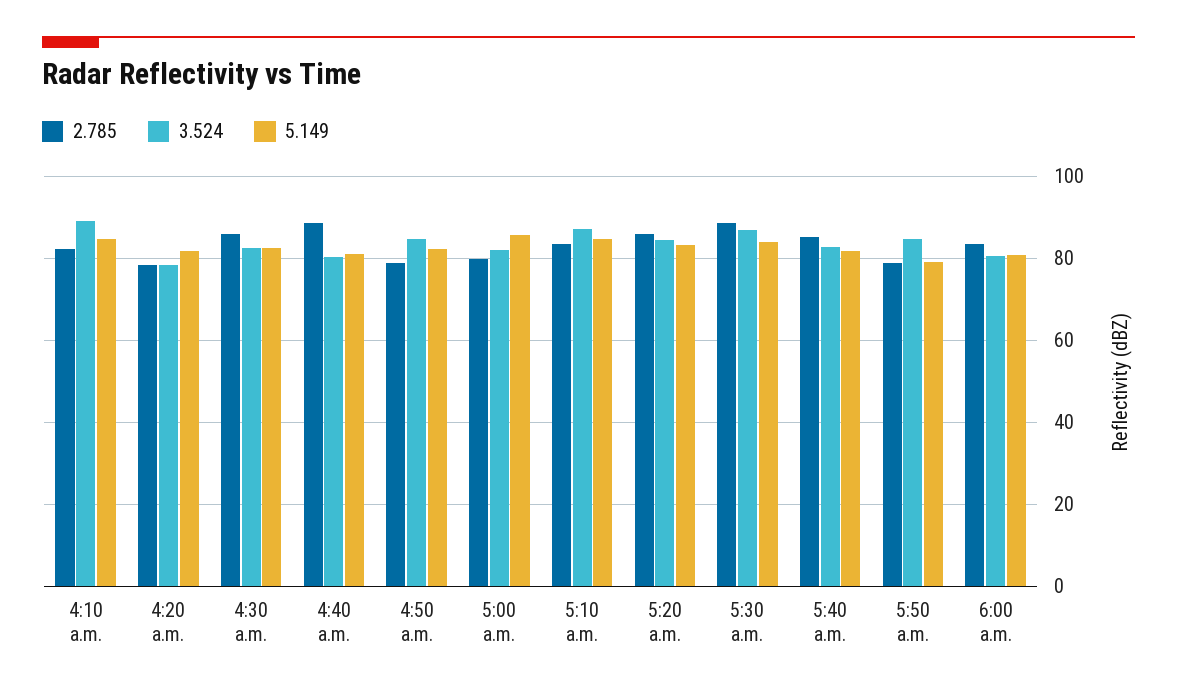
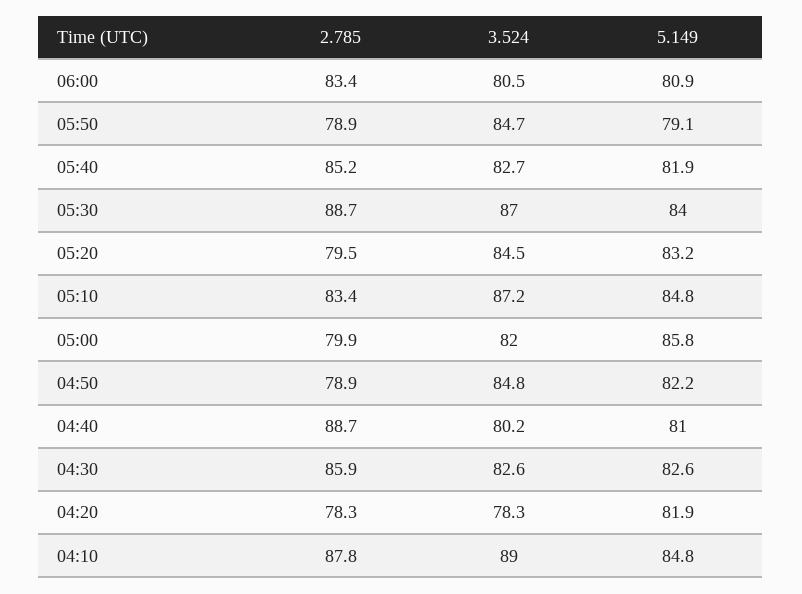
2.785, 4:10 a.m.: 82 -> 87.8
2.785, 5:20 a.m.: 86 -> 79.5

